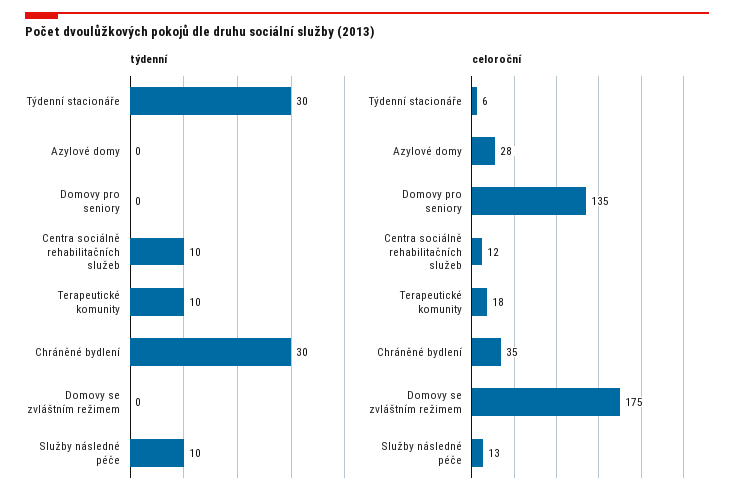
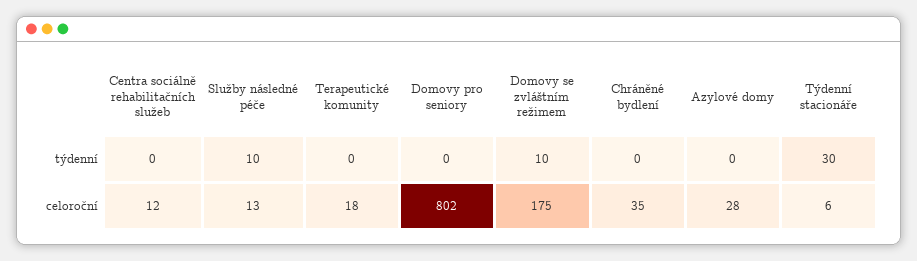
týdenní, Centra sociálně rehabilitačních služeb: 10 -> 0
týdenní, Terapeutické komunity: 10 -> 0
týdenní, Chráněné bydlení: 30 -> 0
týdenní, Domovy se zvláštním režimem: 0 -> 10
celoroční, Domovy pro seniory: 135 -> 802

